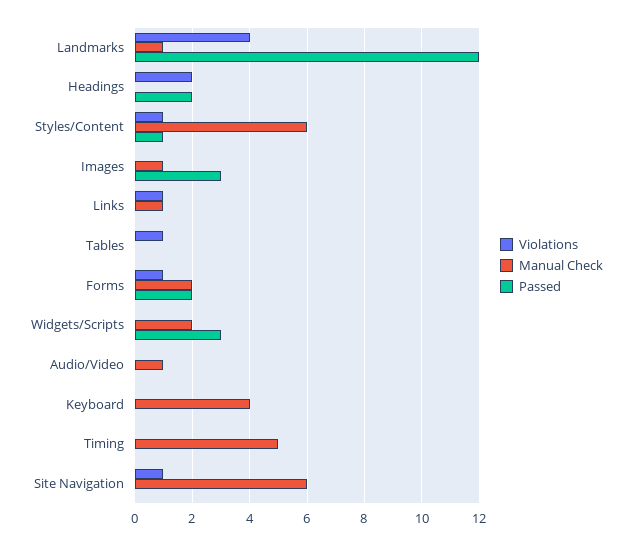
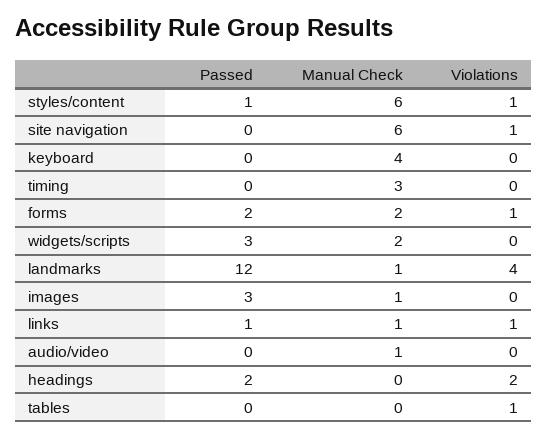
Passed, Links: 0 -> 1
Manual Check, Timing: 5 -> 3

